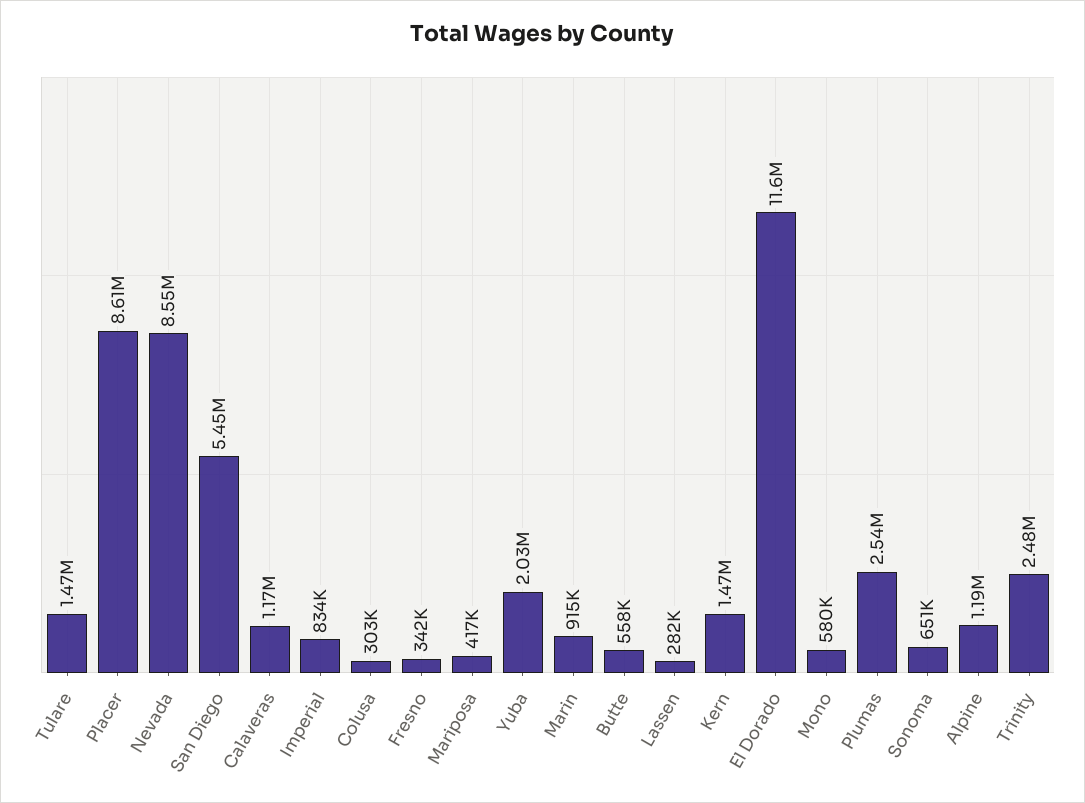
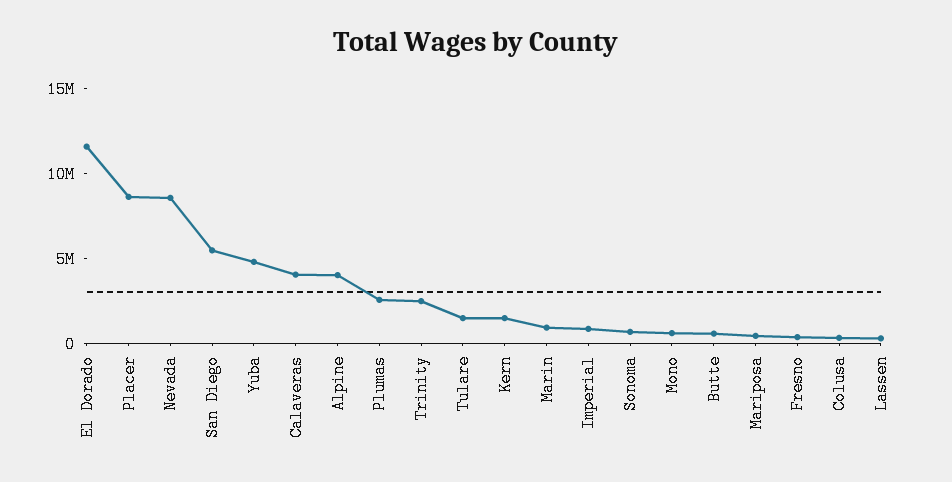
Calaveras: 1170000 -> 4000000
Yuba: 2030000 -> 5000000
Alpine: 1190000 -> 4000000

